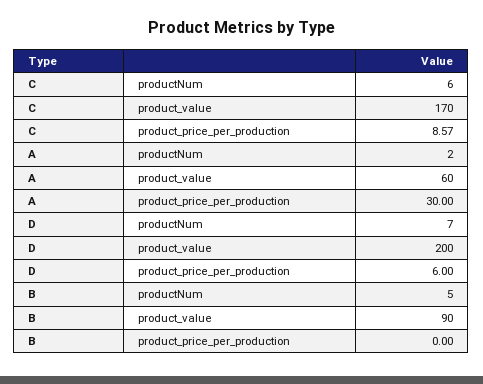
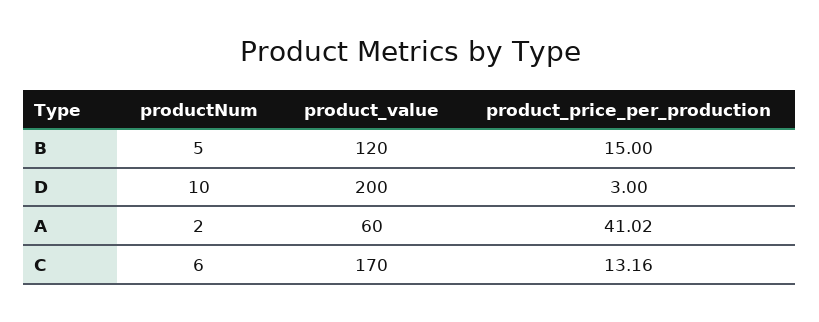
C, product_price_per_production: 8.57 -> 13.16
A, product_price_per_production: 30 -> 41.02
D, productNum: 7 -> 10
D, product_price_per_production: 6 -> 3
B, product_value: 90 -> 120
B, product_price_per_production: 0 -> 15

